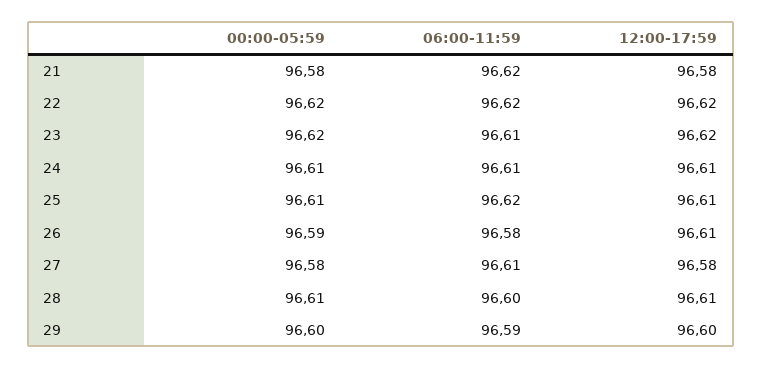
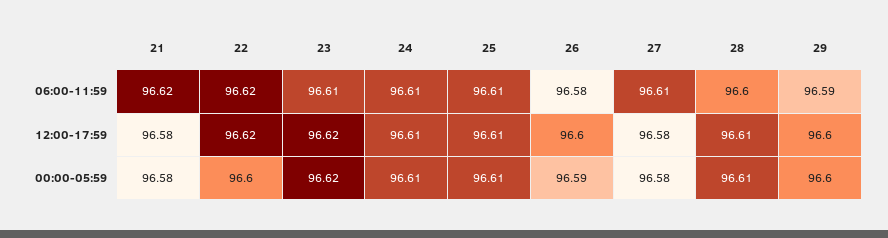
00:00-05:59, 22: 96.62 -> 96.6
06:00-11:59, 25: 96.62 -> 96.61
12:00-17:59, 26: 96.61 -> 96.6

